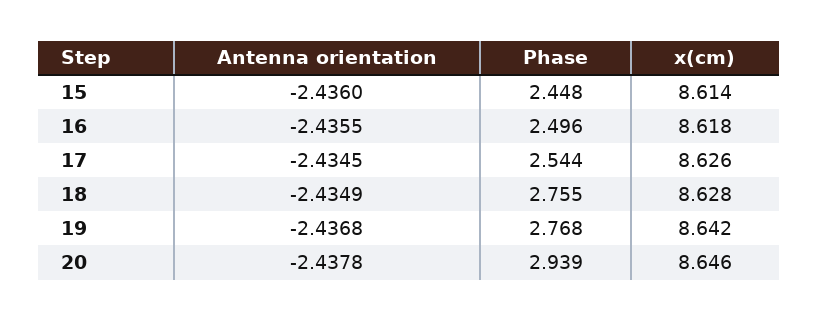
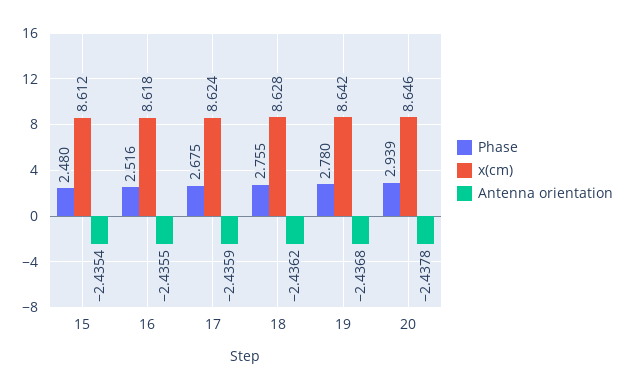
Antenna orientation, 15: -2.436 -> -2.4354
Phase, 15: 2.448 -> 2.48
x(cm), 15: 8.614 -> 8.612
Phase, 16: 2.496 -> 2.516
Antenna orientation, 17: -2.4345 -> -2.4359
Phase, 17: 2.544 -> 2.675
x(cm), 17: 8.626 -> 8.624
Antenna orientation, 18: -2.4349 -> -2.4362
Phase, 19: 2.768 -> 2.78

